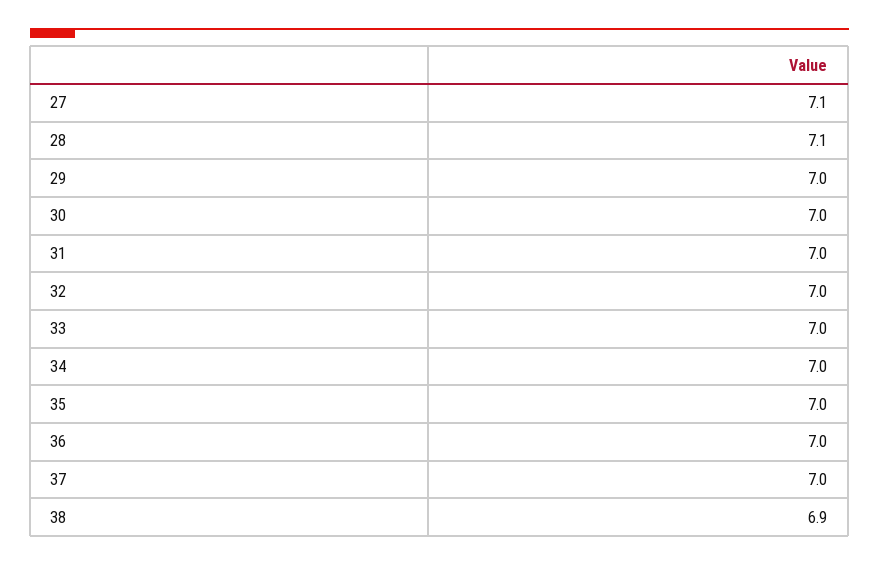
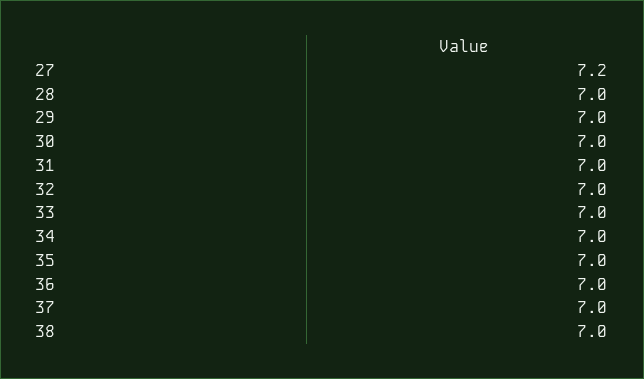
27: 7.1 -> 7.2
28: 7.1 -> 7
38: 6.9 -> 7

